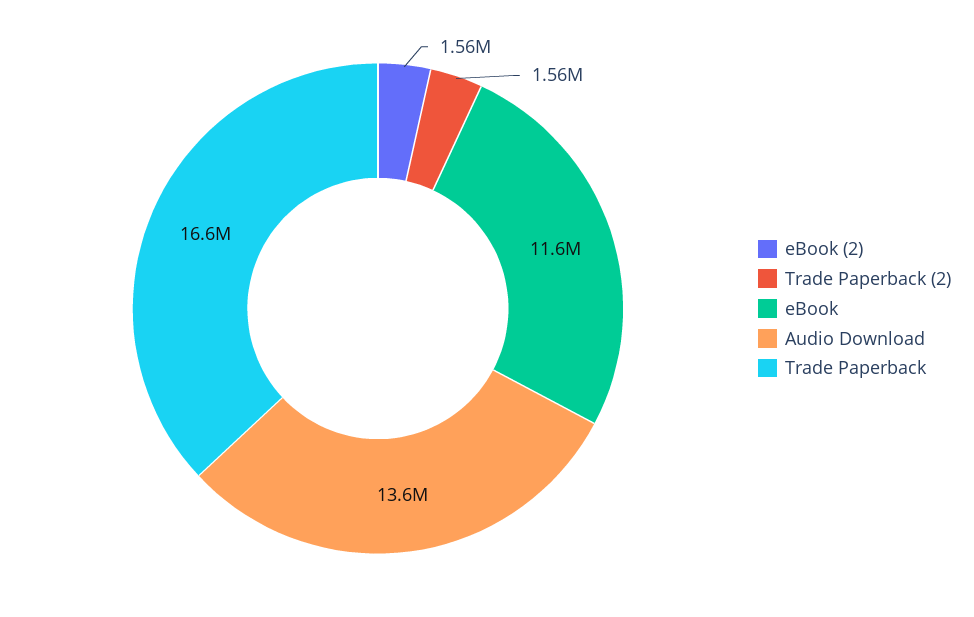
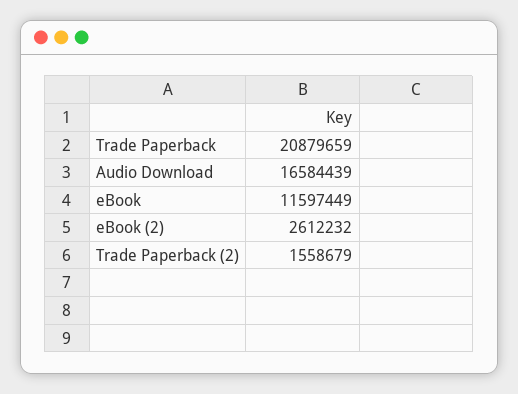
eBook (2): 1560000 -> 2612232
Audio Download: 13600000 -> 16584439
Trade Paperback: 16600000 -> 20879659

